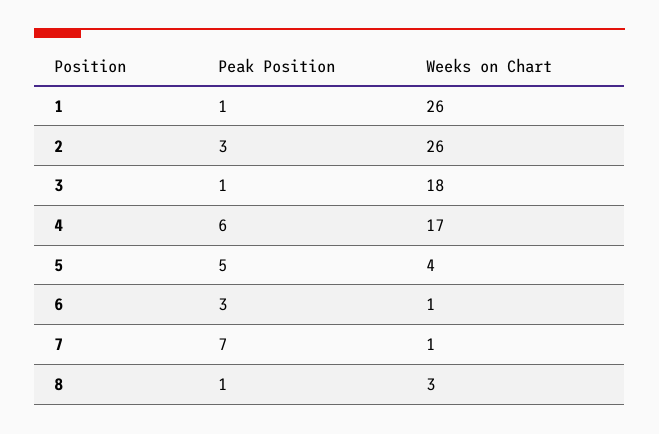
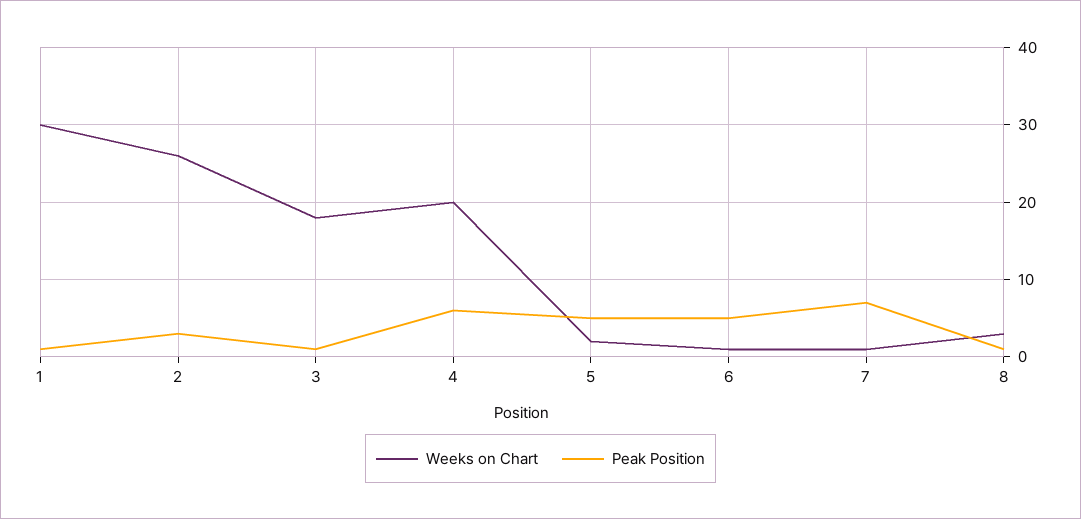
Weeks on Chart, 1: 26 -> 30
Weeks on Chart, 4: 17 -> 20
Weeks on Chart, 5: 4 -> 2
Peak Position, 6: 3 -> 5

